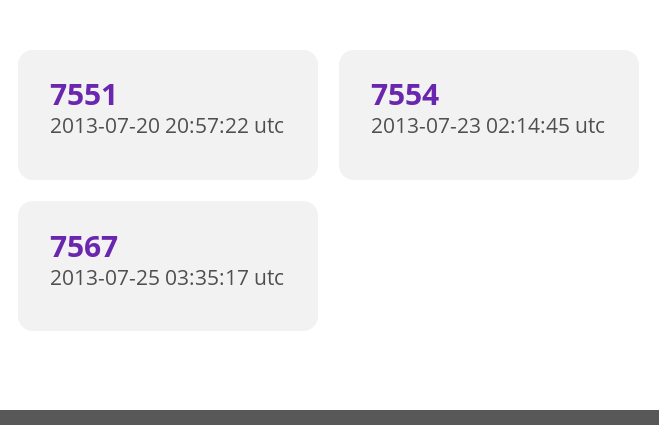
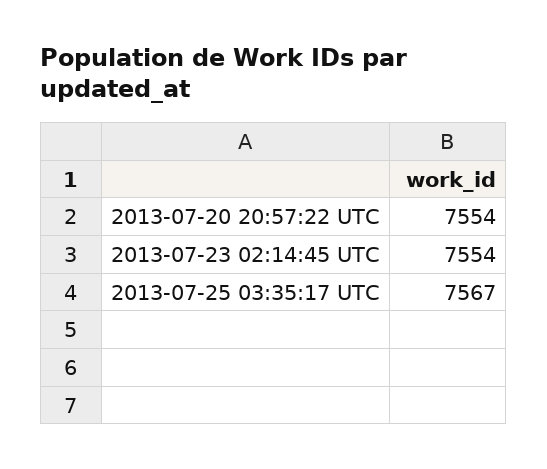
2013-07-20 20:57:22 utc: 7551 -> 7554

